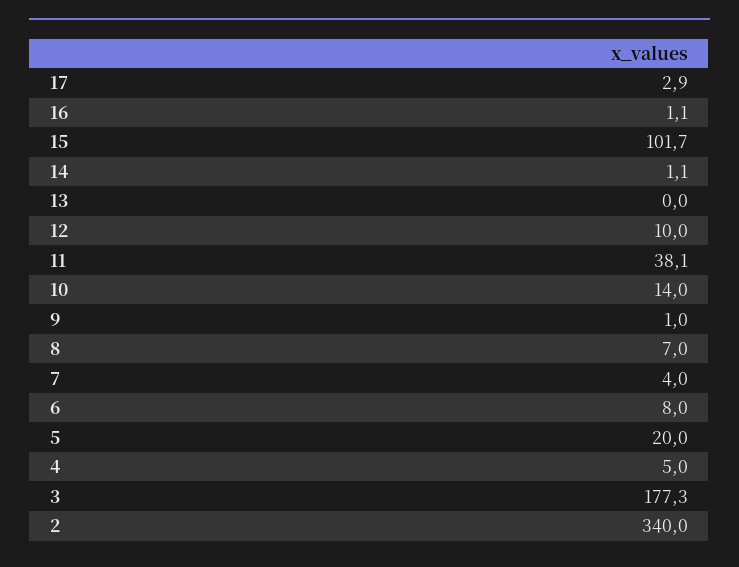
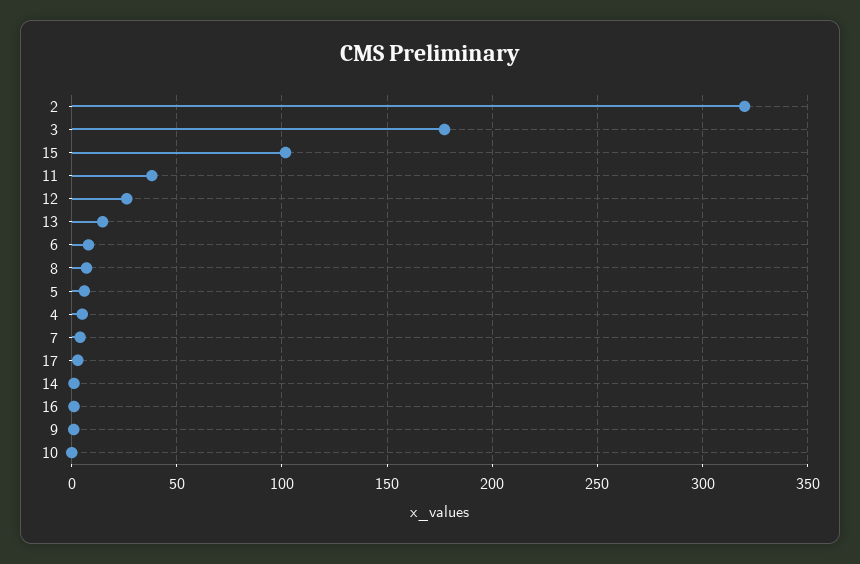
13: 0 -> 15
12: 10 -> 25
10: 14 -> 0
5: 20 -> 5
2: 340 -> 320

